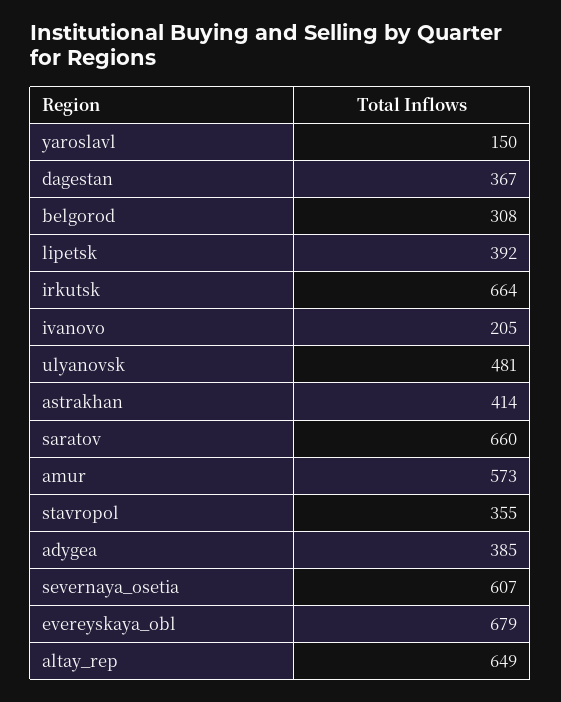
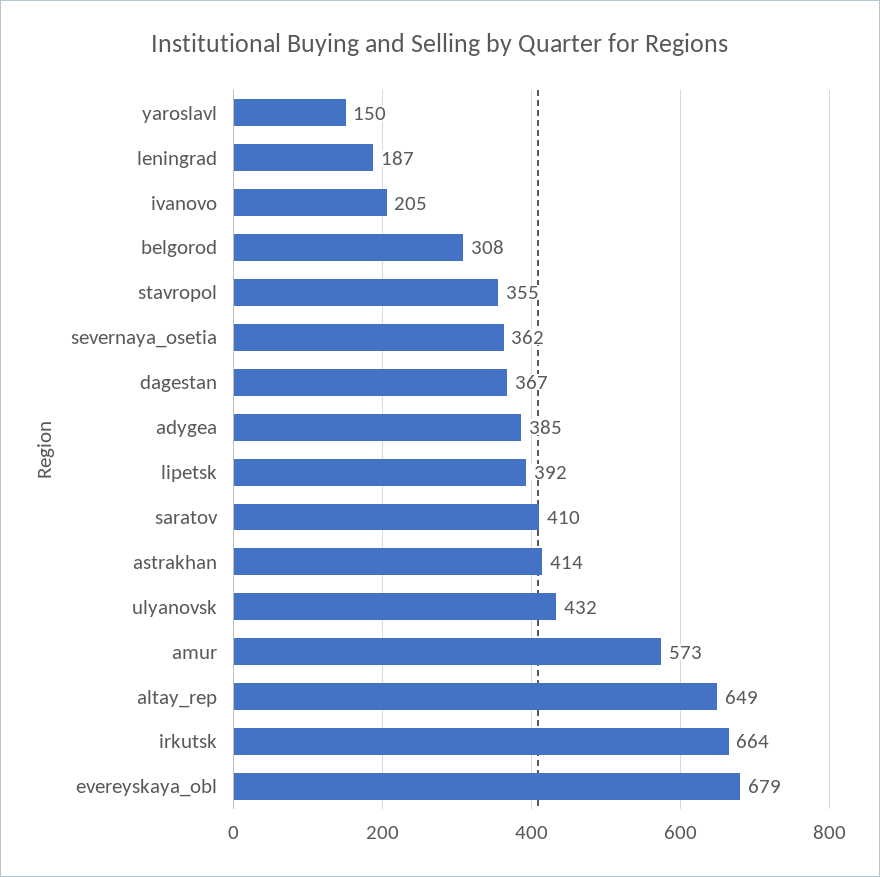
ulyanovsk: 481 -> 432
saratov: 660 -> 410
severnaya_osetia: 607 -> 362
leningrad: none -> 187

